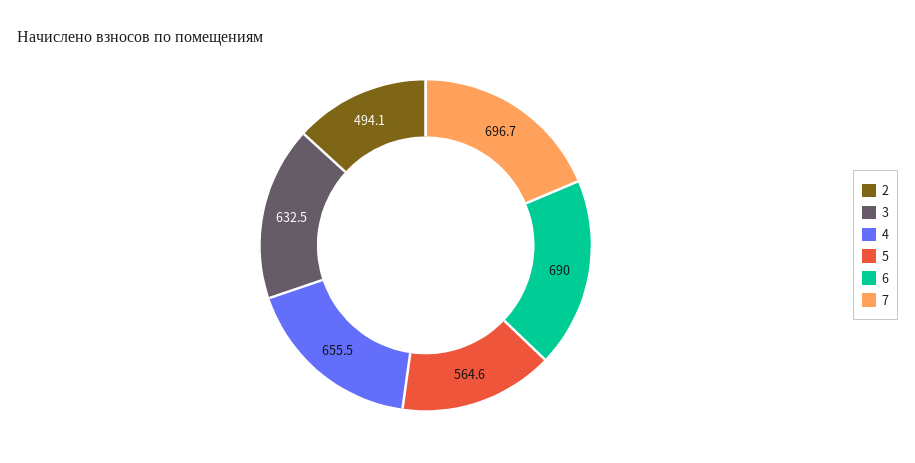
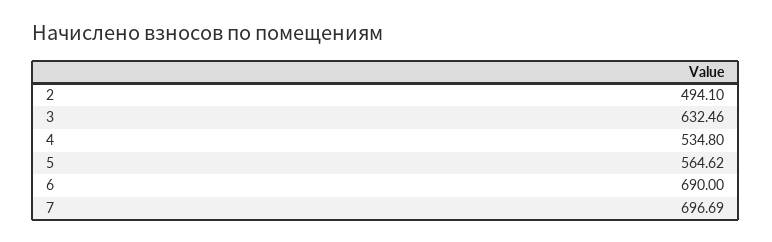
4: 655.5 -> 534.8

